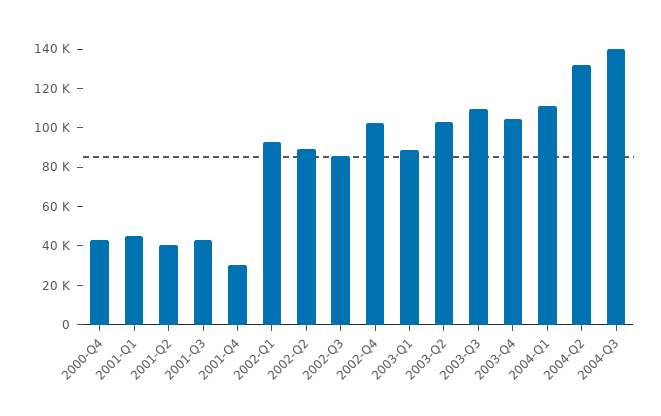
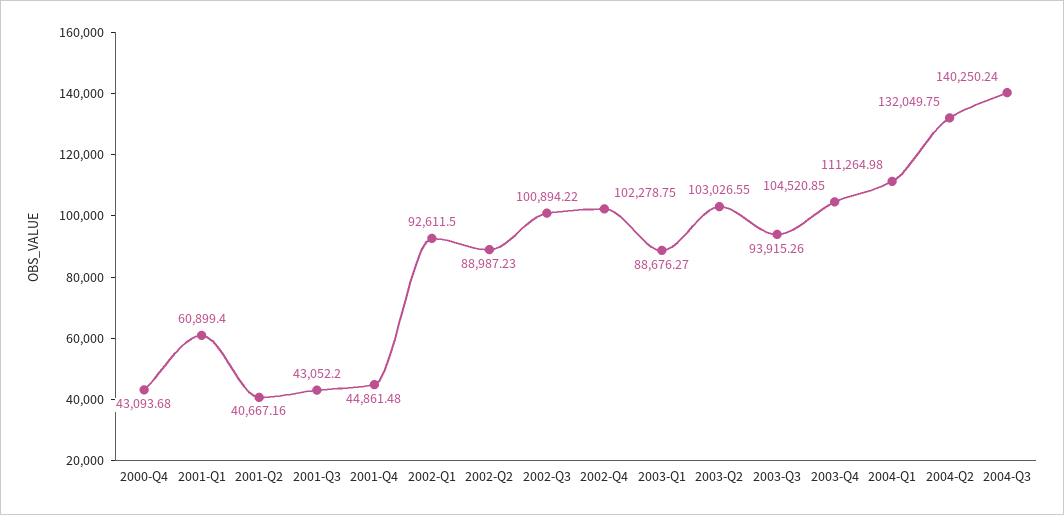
2001-Q1: 45000 -> 60899.4
2001-Q4: 30000 -> 44861.48
2002-Q3: 85000 -> 100894.22
2003-Q3: 110000 -> 93915.26

